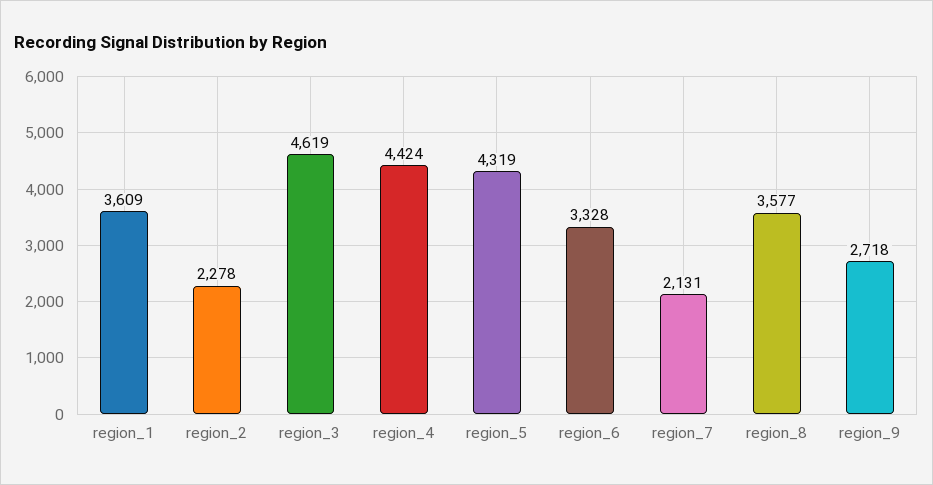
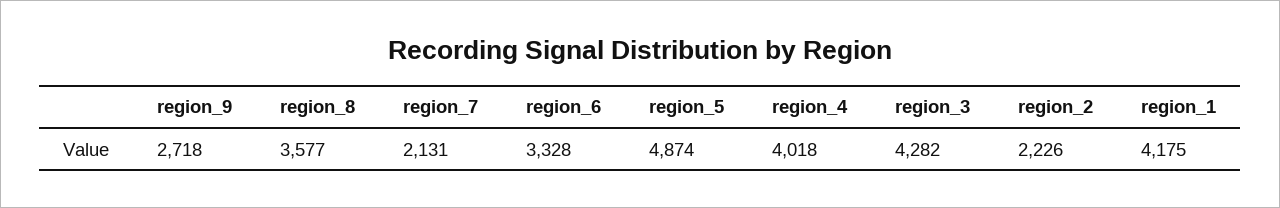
region_1: 3609 -> 4175
region_2: 2278 -> 2226
region_3: 4619 -> 4282
region_4: 4424 -> 4018
region_5: 4319 -> 4874

